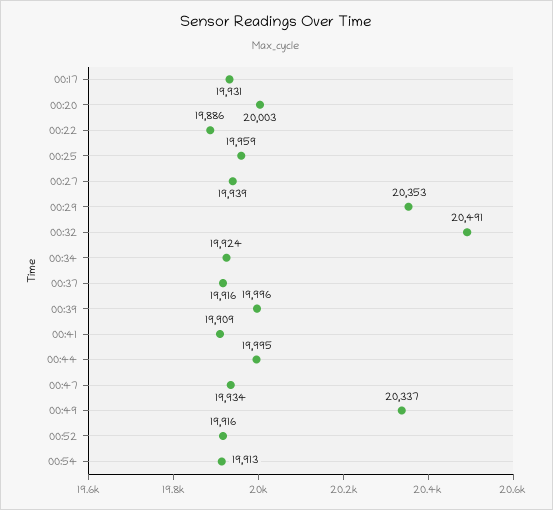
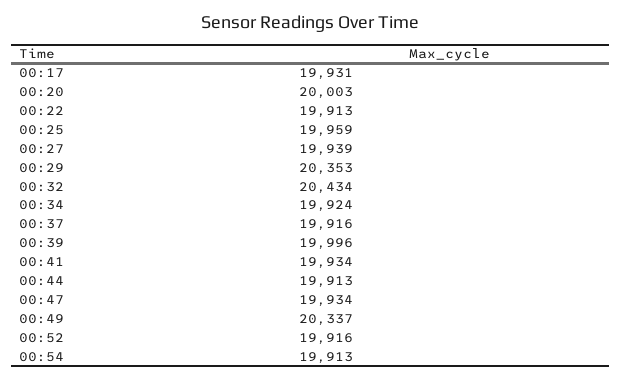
00:22: 19886 -> 19913
00:32: 20491 -> 20434
00:41: 19909 -> 19934
00:44: 19995 -> 19913

